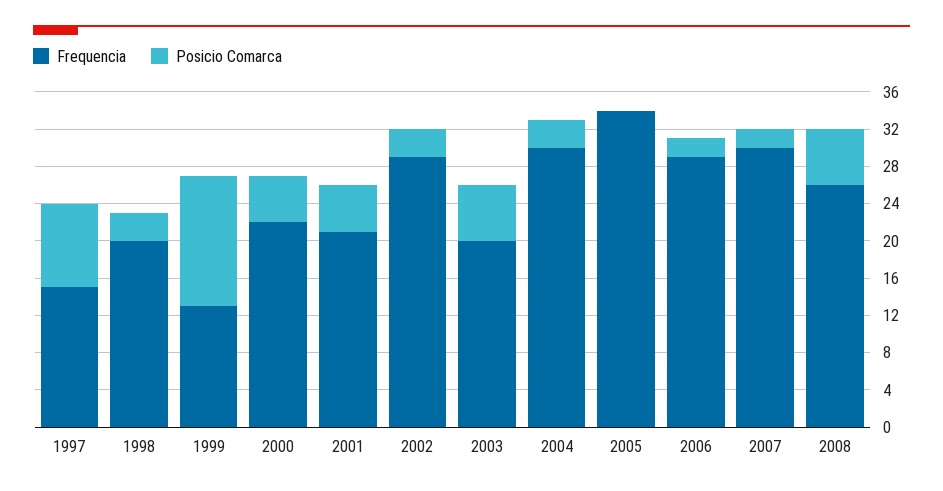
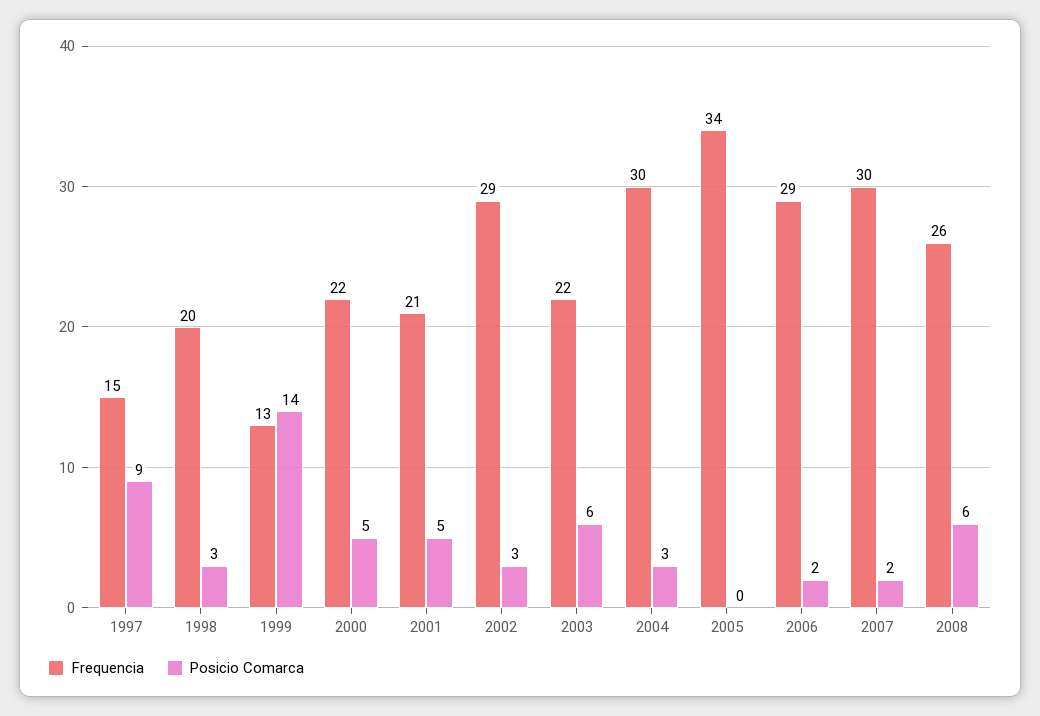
Frequencia, 2003: 20 -> 22

